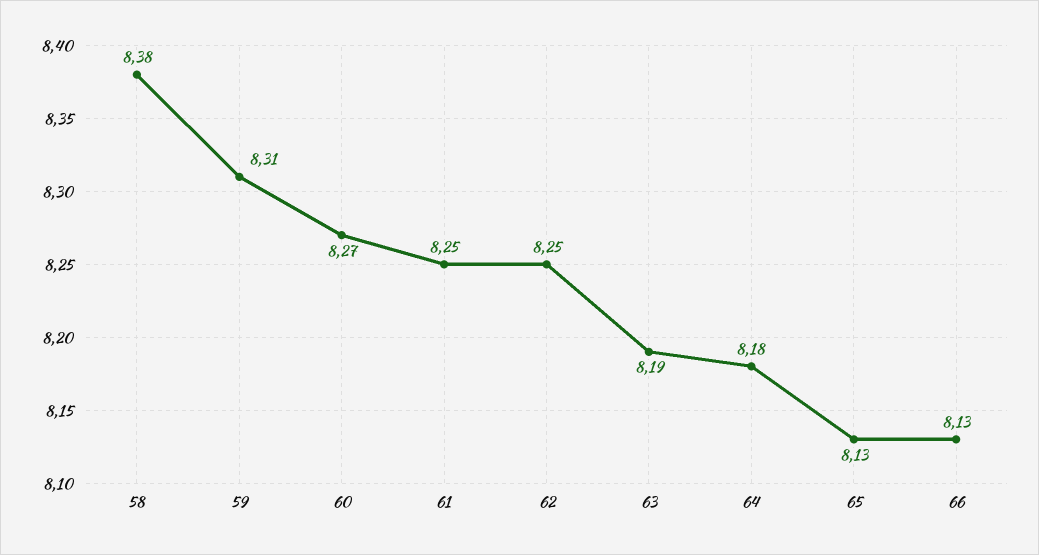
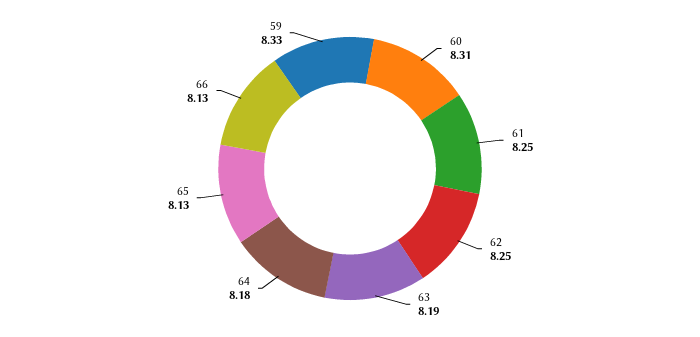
58: 8.38 -> none
59: 8.31 -> 8.33
60: 8.27 -> 8.31

